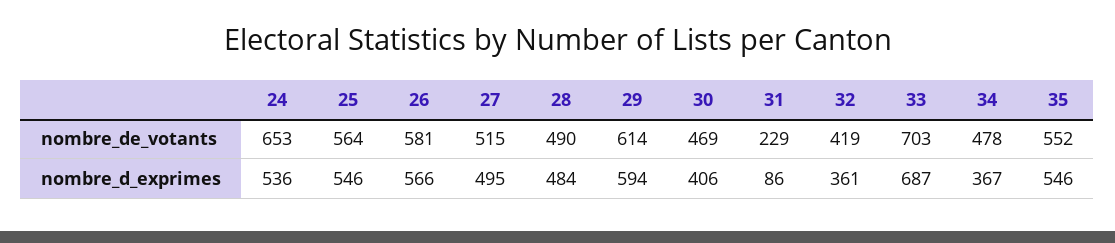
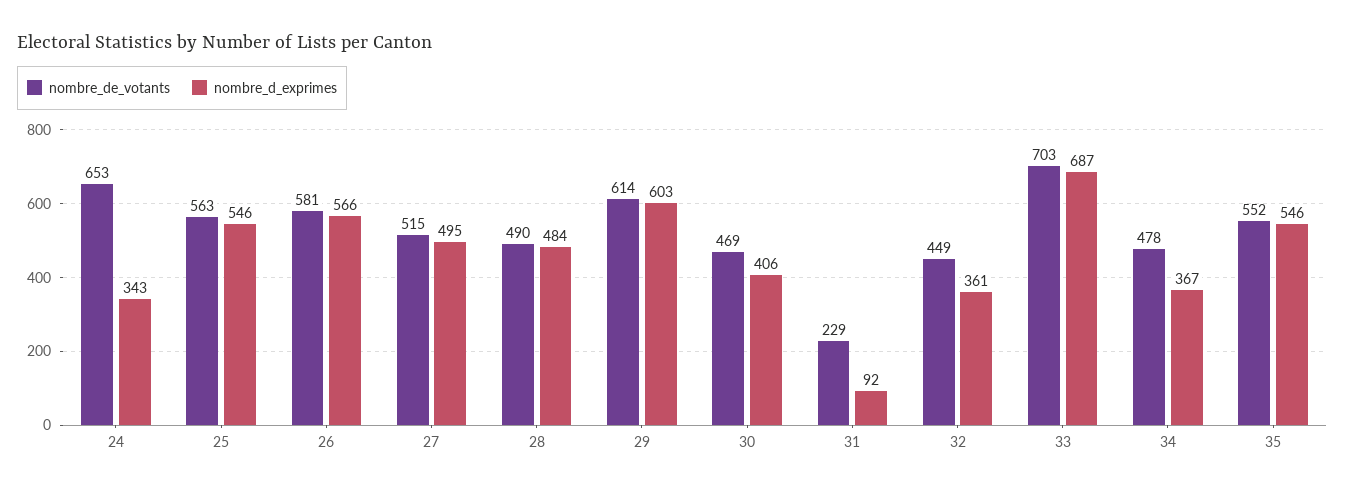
nombre_de_votants, 25: 564 -> 563
nombre_de_votants, 32: 419 -> 449
nombre_d_exprimes, 24: 536 -> 343
nombre_d_exprimes, 29: 594 -> 603
nombre_d_exprimes, 31: 86 -> 92

